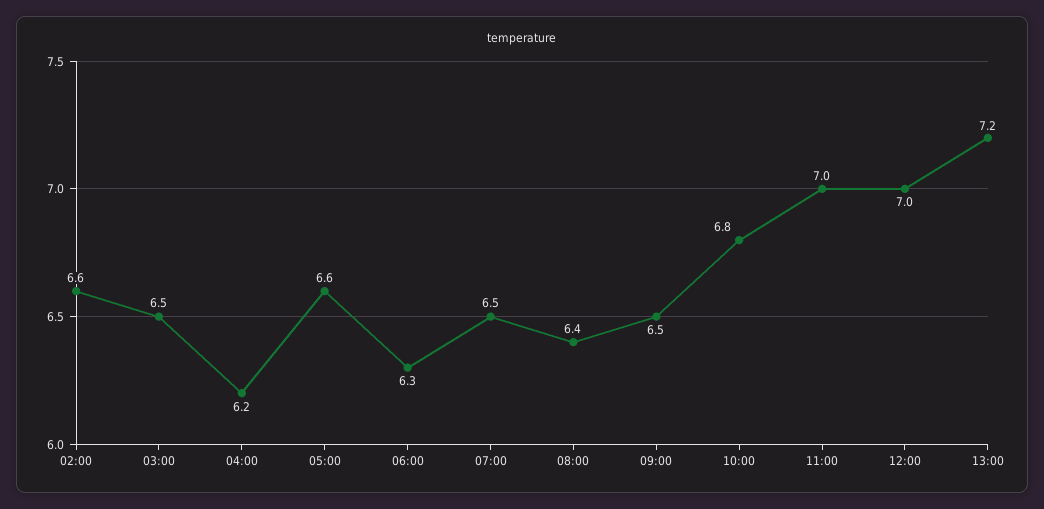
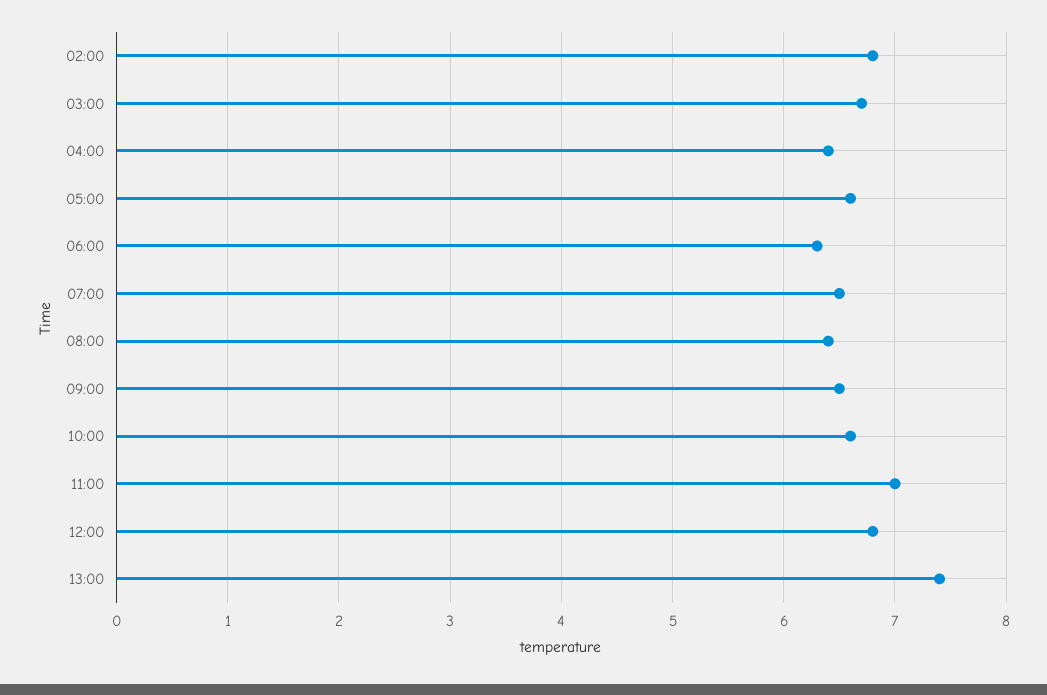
02:00: 6.6 -> 6.8
03:00: 6.5 -> 6.7
04:00: 6.2 -> 6.4
10:00: 6.8 -> 6.6
12:00: 7 -> 6.8
13:00: 7.2 -> 7.4

